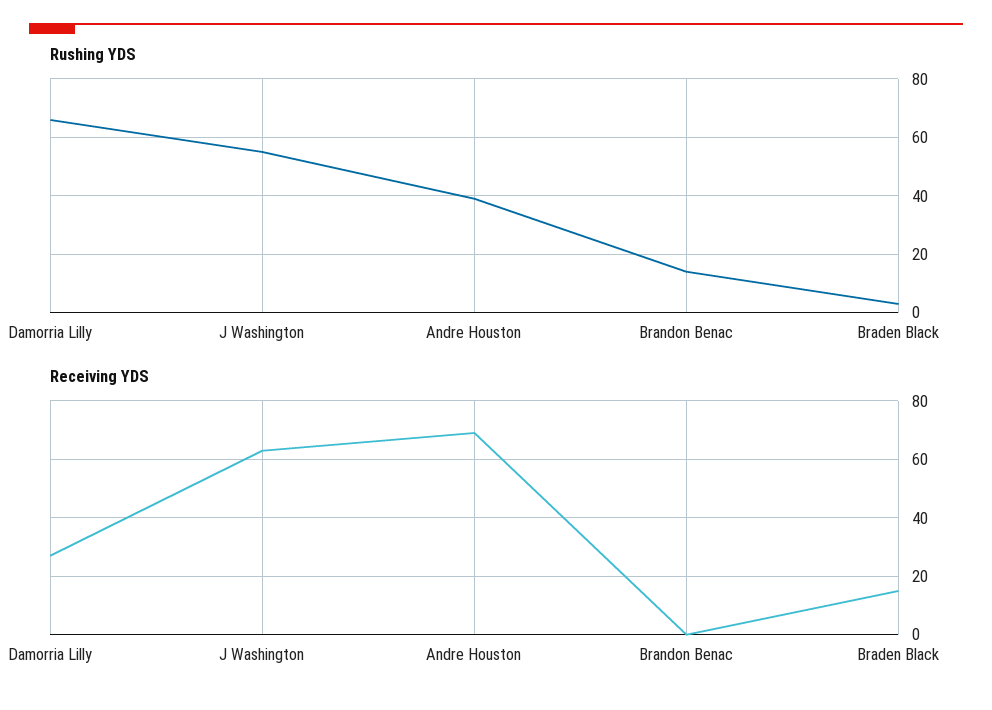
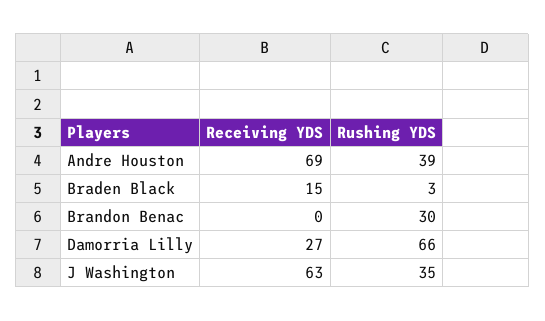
Rushing YDS, J Washington: 55 -> 35
Rushing YDS, Brandon Benac: 15 -> 30

